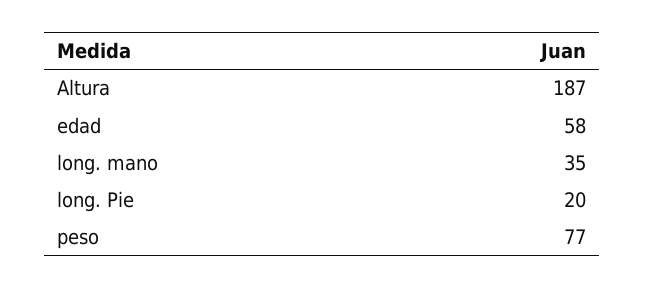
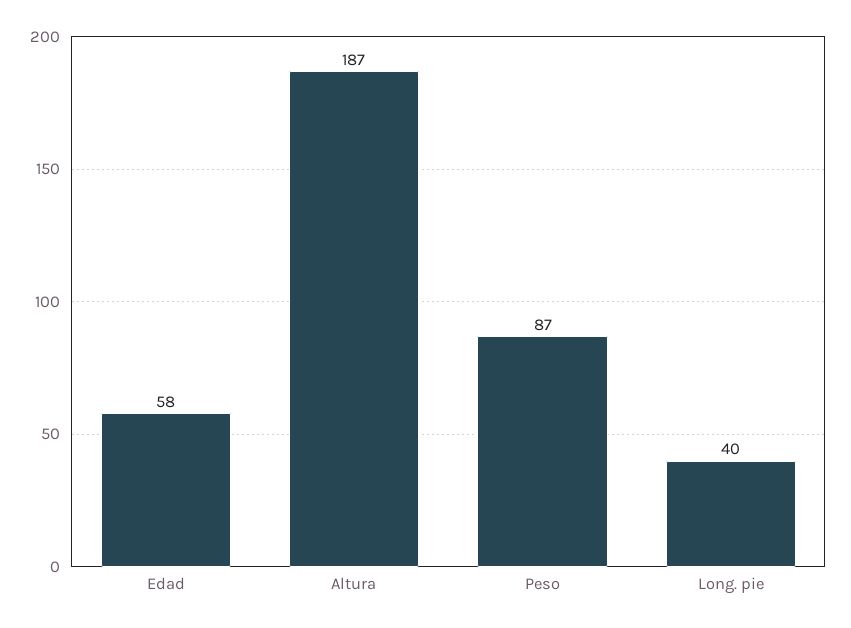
long. mano: 35 -> none
long. Pie: 20 -> 40
peso: 77 -> 87

